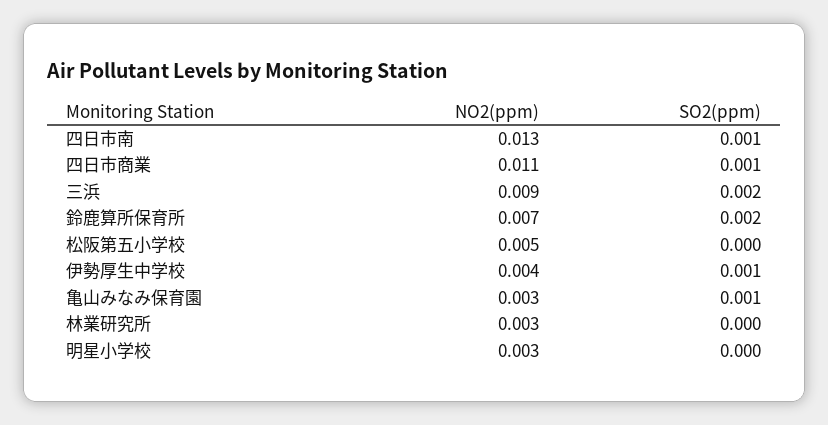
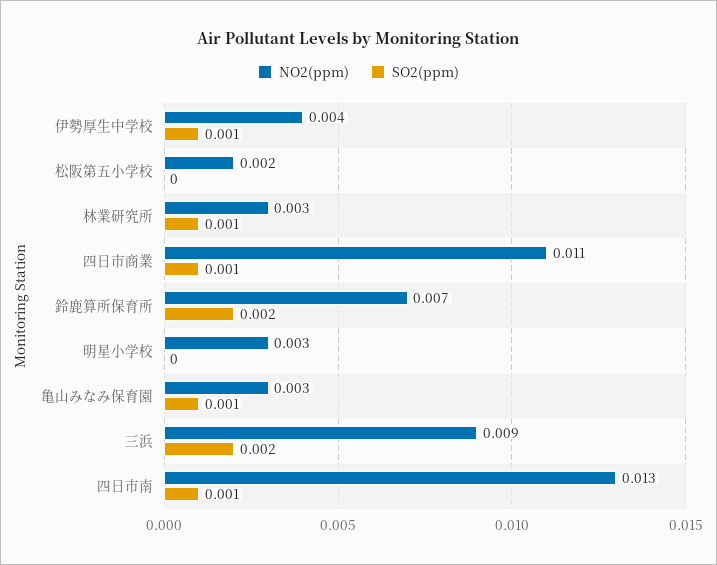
NO2(ppm), 松阪第五小学校: 0.005 -> 0.002
SO2(ppm), 林業研究所: 0 -> 0.001

